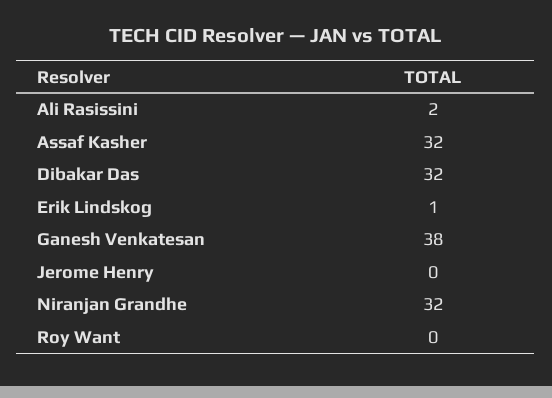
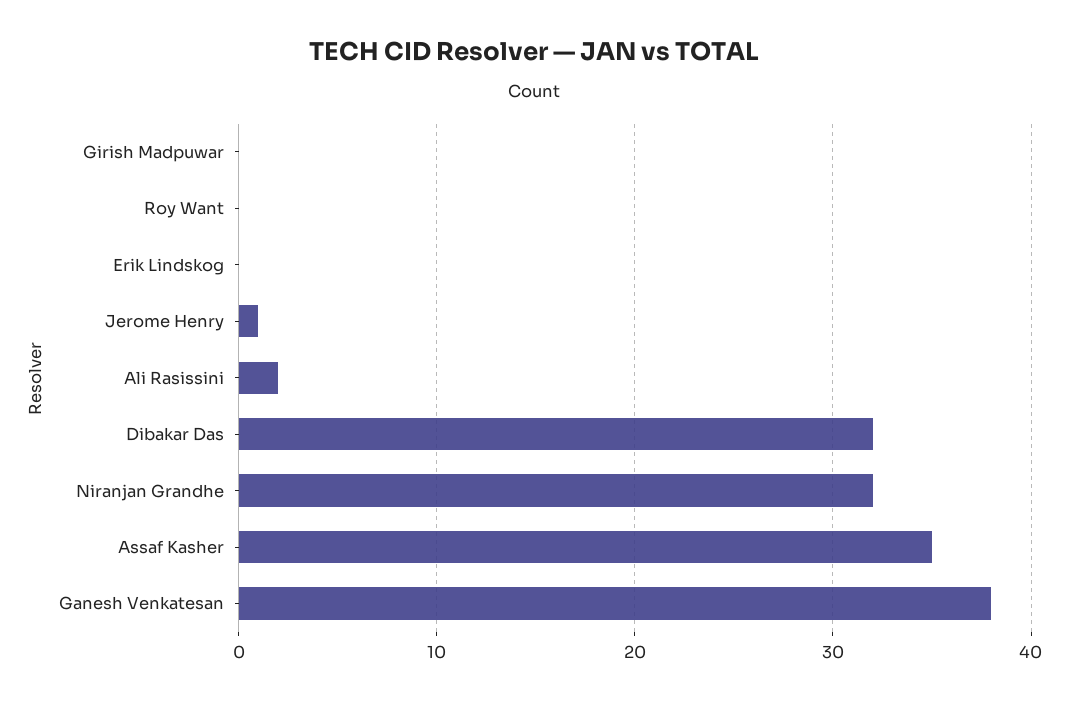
Assaf Kasher: 32 -> 35
Erik Lindskog: 1 -> 0
Jerome Henry: 0 -> 1
Girish Madpuwar: none -> 0

